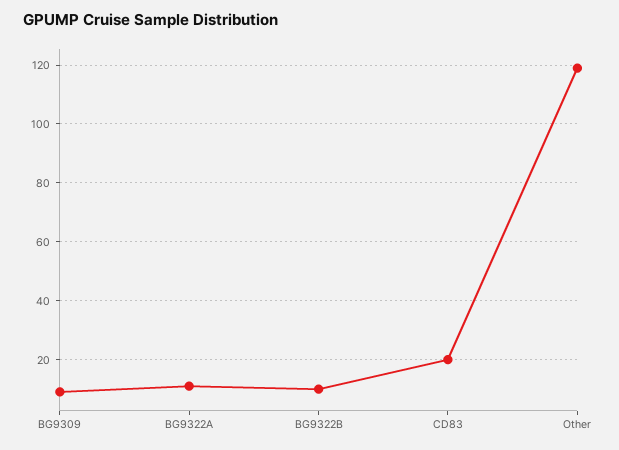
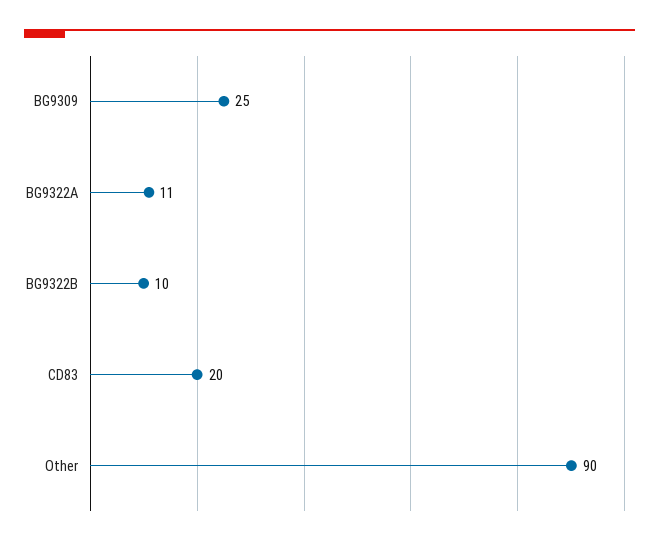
BG9309: 10 -> 25
Other: 120 -> 90

